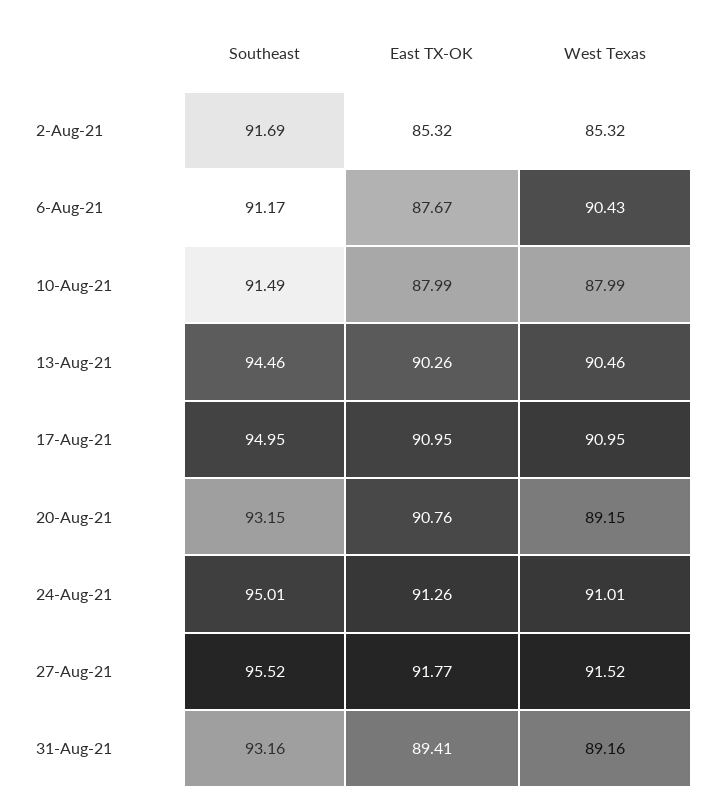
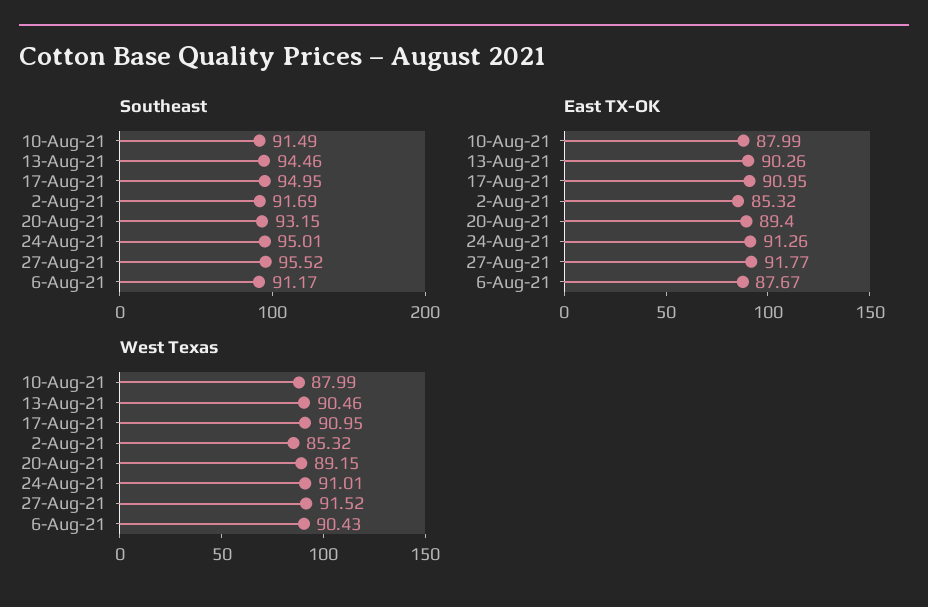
East TX-OK, 20-Aug-21: 90.76 -> 89.4
Southeast, 31-Aug-21: 93.16 -> none
East TX-OK, 31-Aug-21: 89.41 -> none
West Texas, 31-Aug-21: 89.16 -> none

